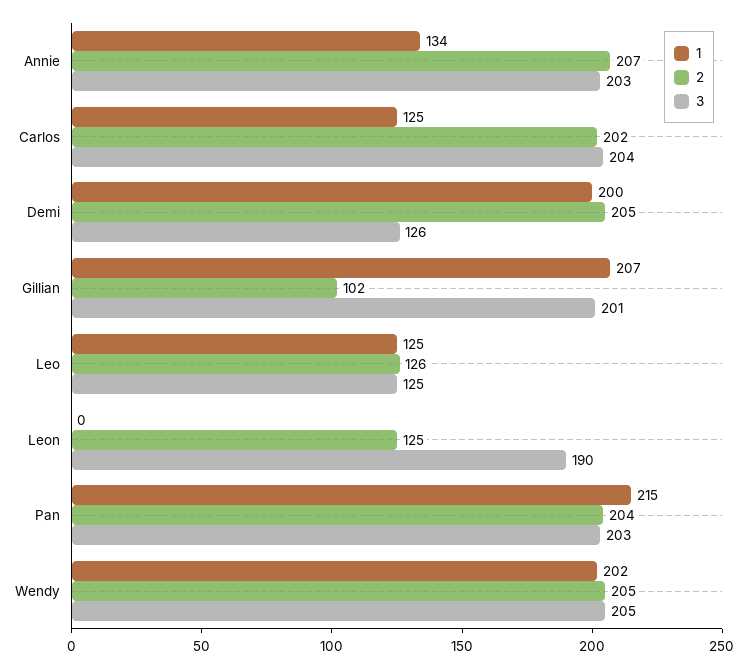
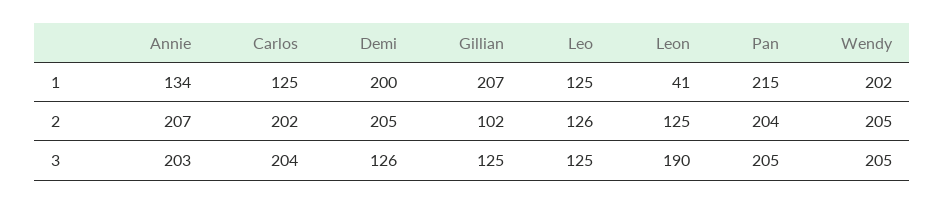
3, Gillian: 201 -> 125
1, Leon: 0 -> 41
3, Pan: 203 -> 205

